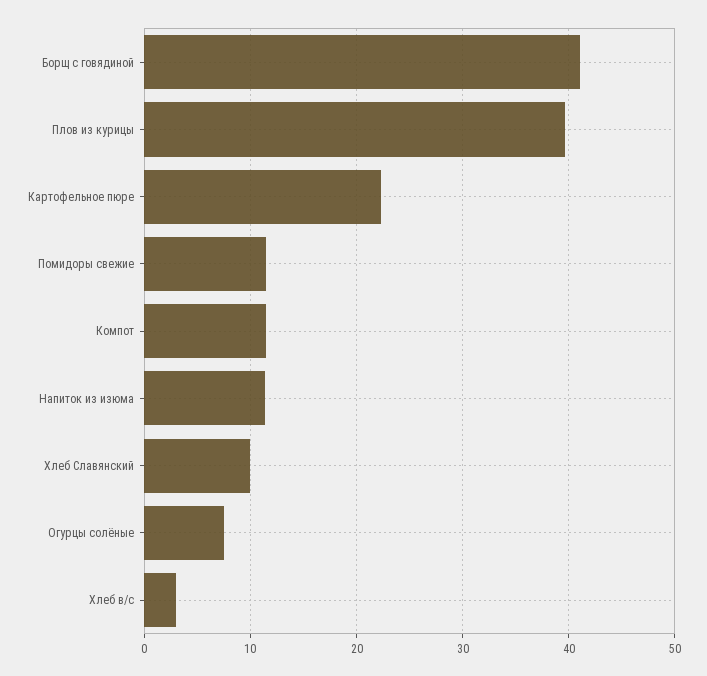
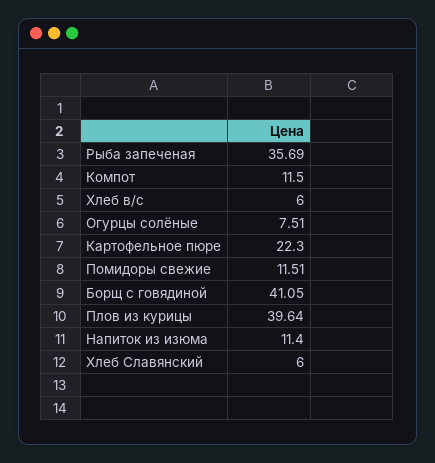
Хлеб Славянский: 10 -> 6
Хлеб в/с: 3 -> 6
Рыба запеченая: none -> 35.69

